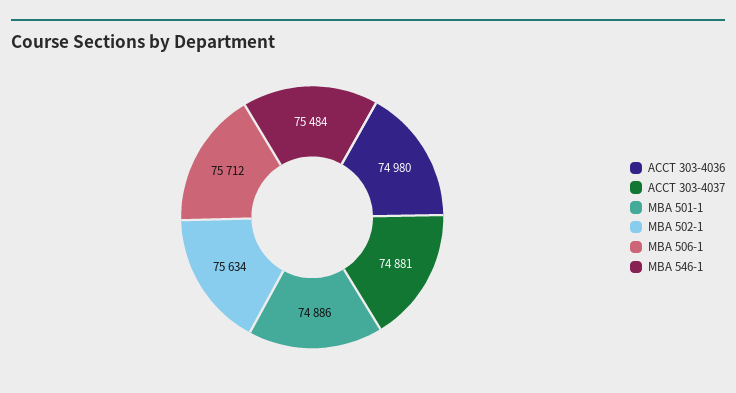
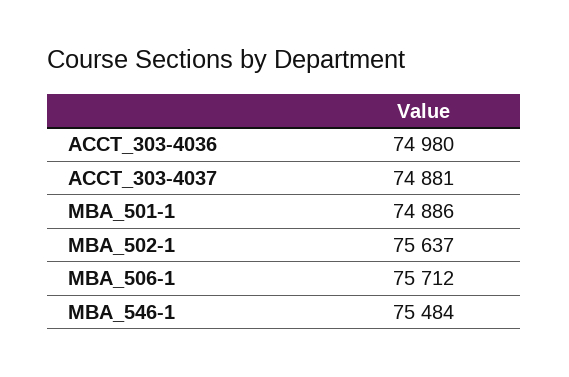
MBA 502-1: 75634 -> 75637

